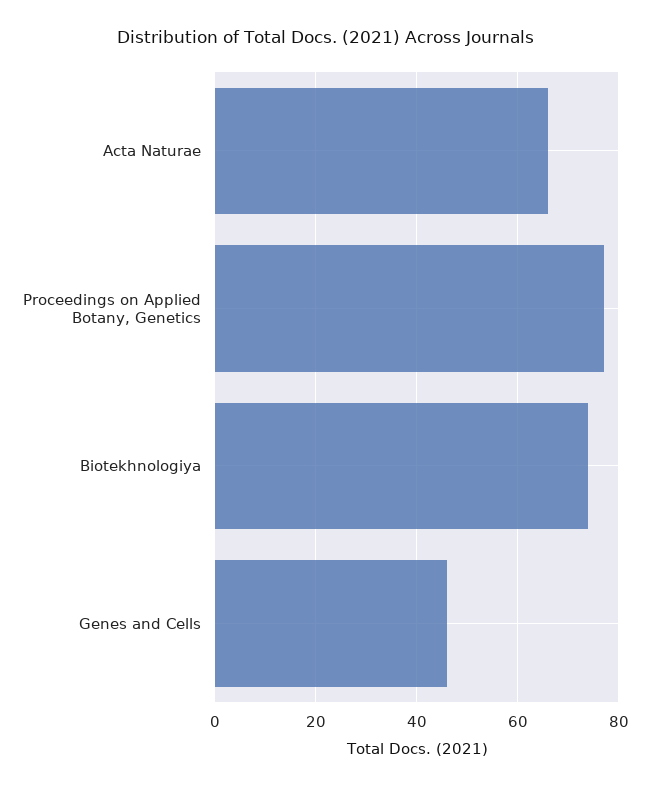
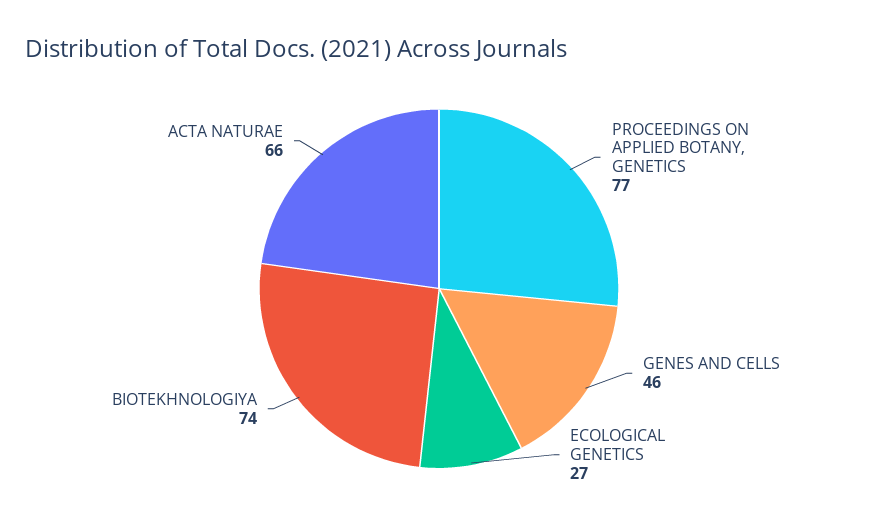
ECOLOGICAL GENETICS: none -> 27

